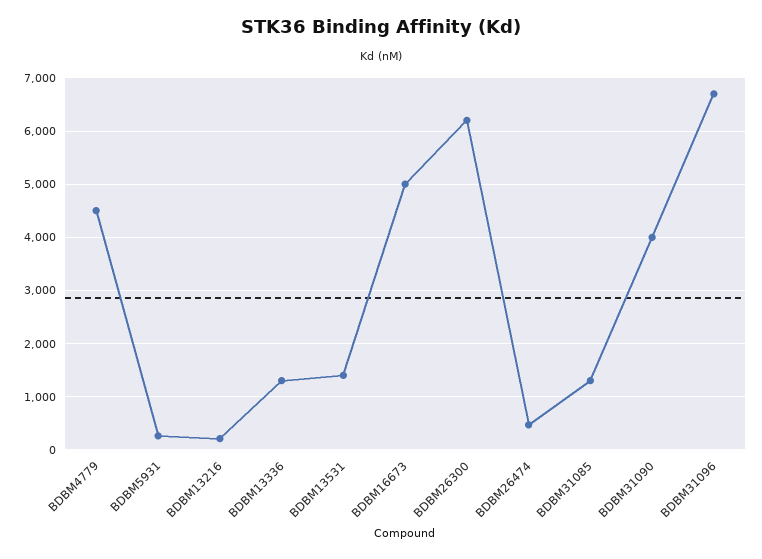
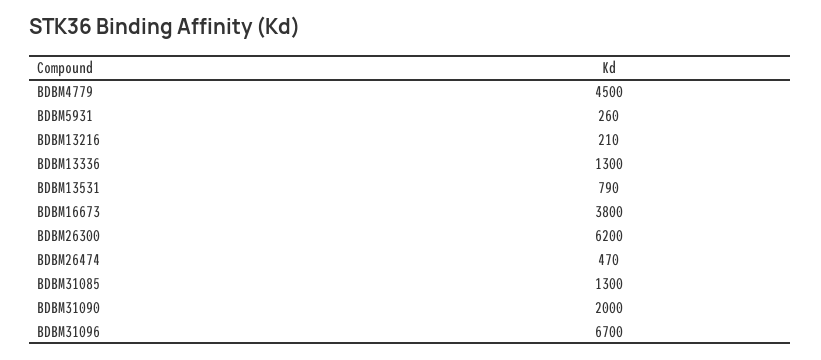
BDBM13531: 1400 -> 790
BDBM16673: 5000 -> 3800
BDBM31090: 4000 -> 2000

